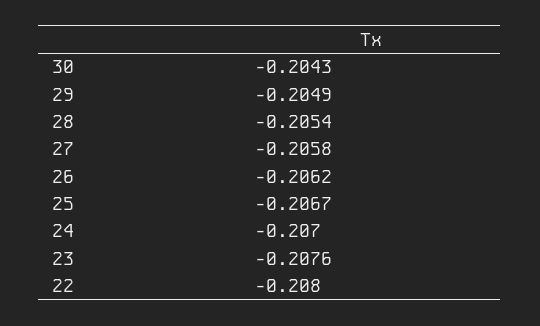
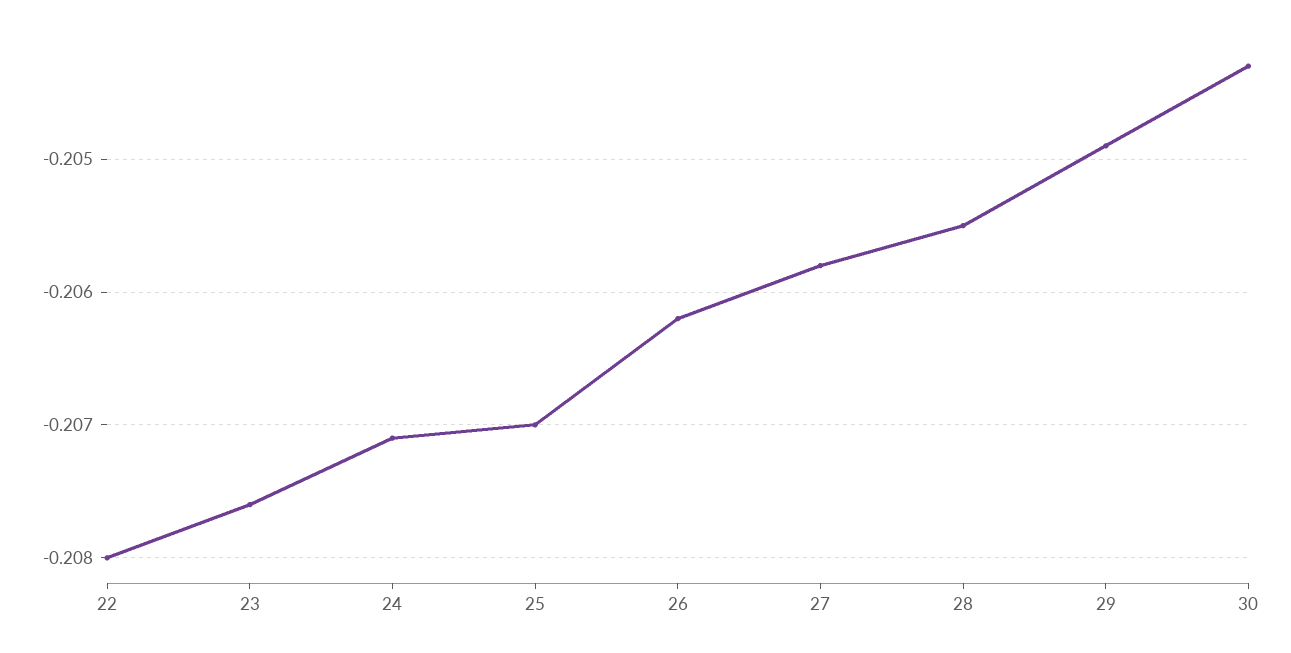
28: -0.2054 -> -0.2055
25: -0.2067 -> -0.207
24: -0.207 -> -0.2071

